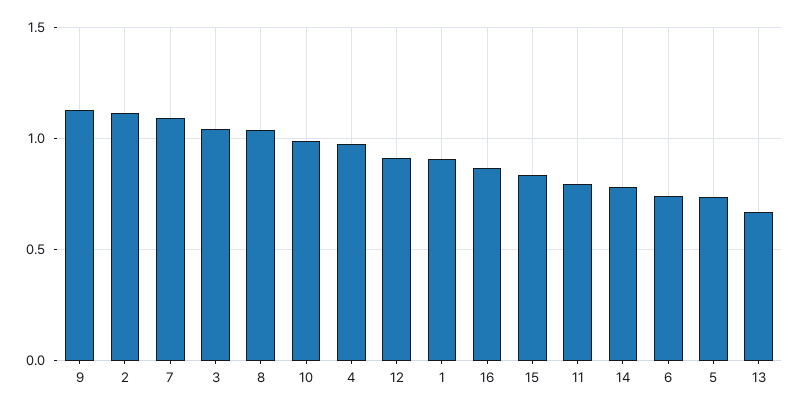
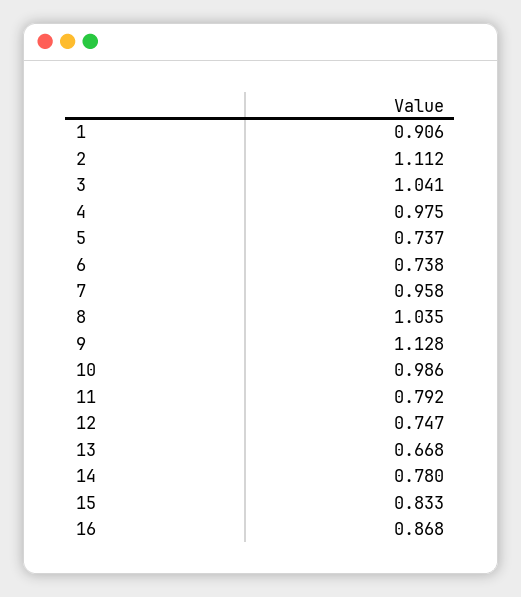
7: 1.1 -> 0.958
12: 0.9 -> 0.747

